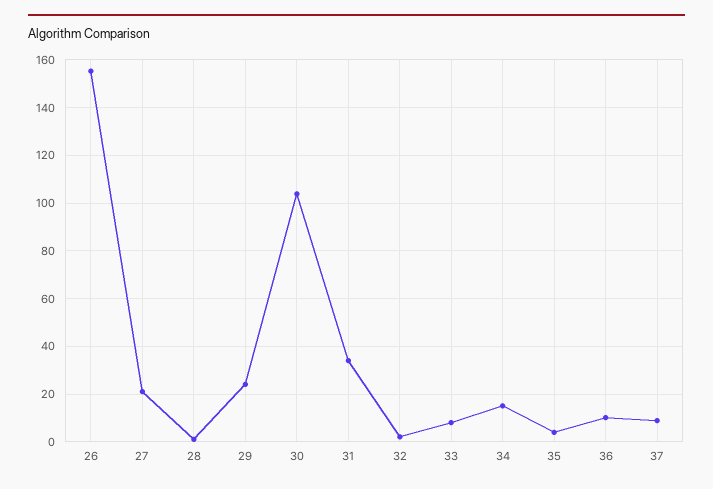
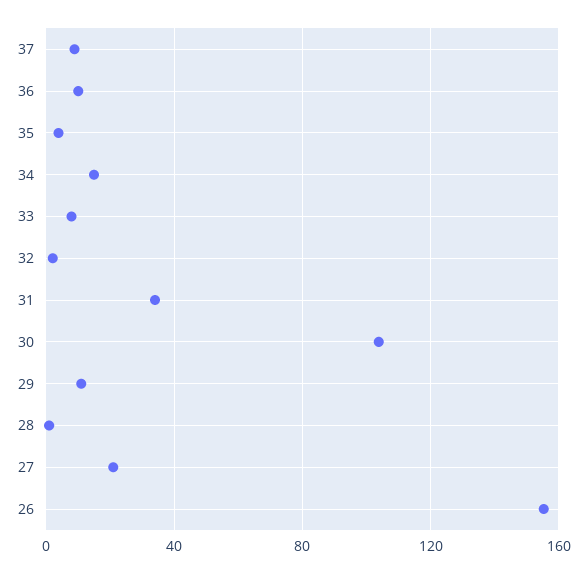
29: 25 -> 10

